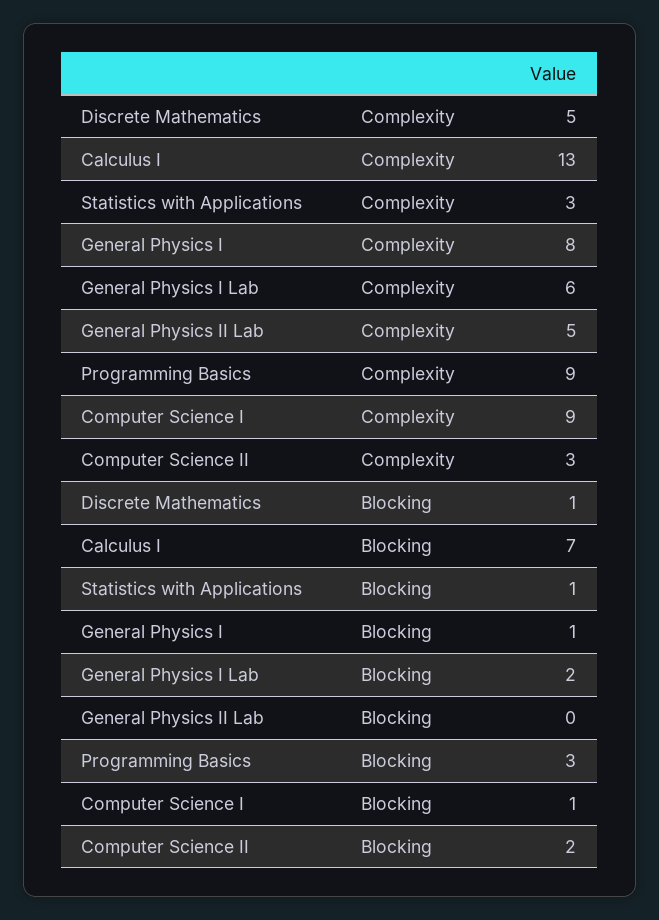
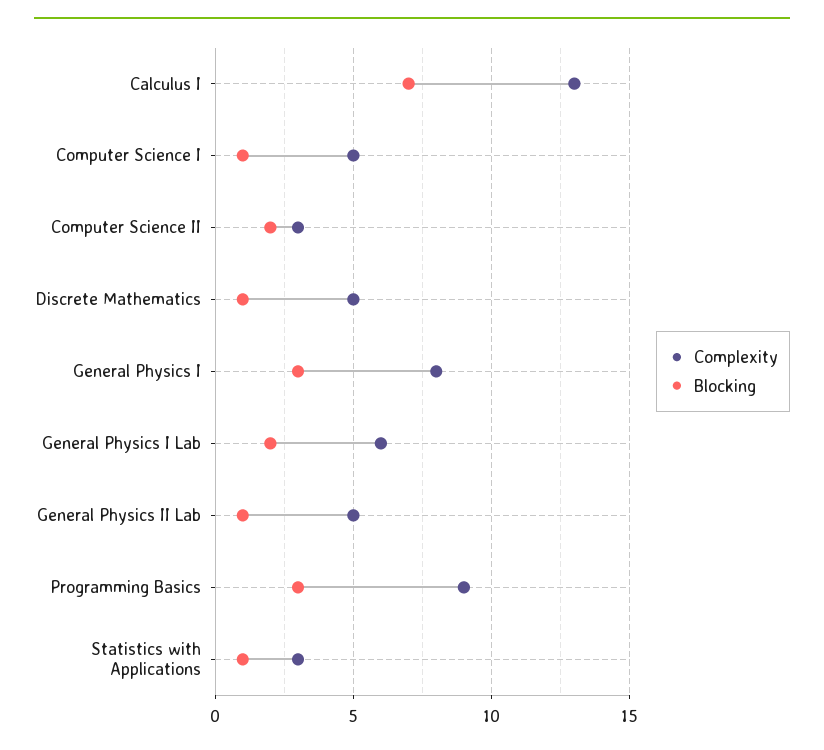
Complexity, Computer Science I: 9 -> 5
Blocking, General Physics I: 1 -> 3
Blocking, General Physics II Lab: 0 -> 1

